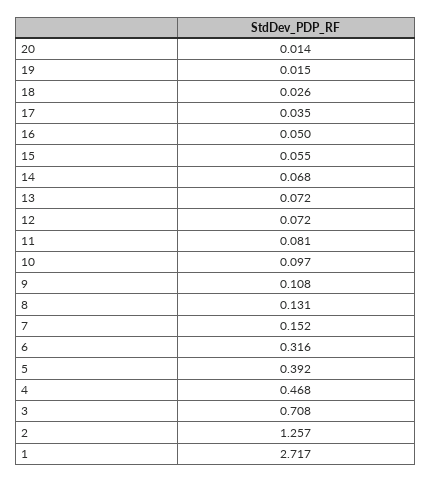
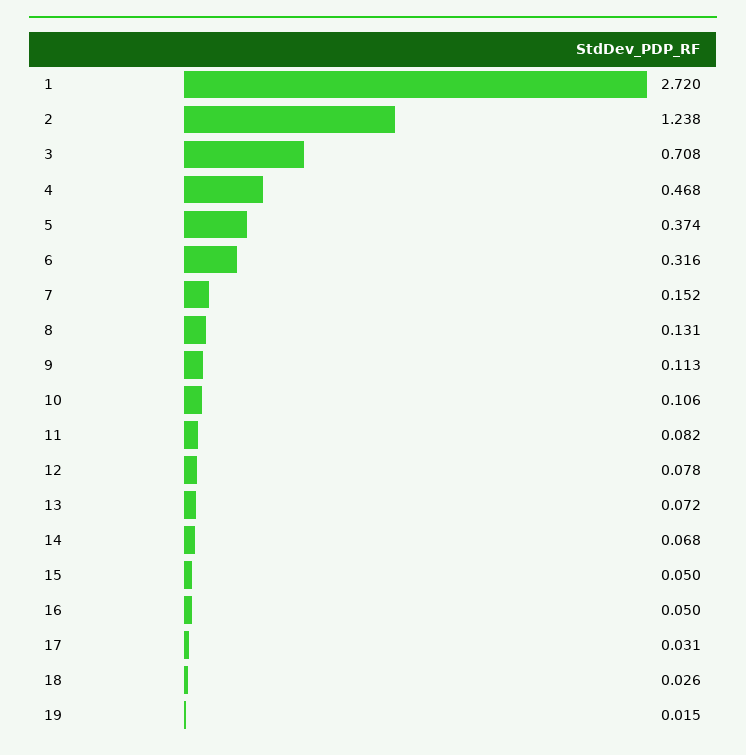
20: 0.014 -> none
17: 0.035 -> 0.031
15: 0.055 -> 0.05
12: 0.072 -> 0.078
11: 0.081 -> 0.082
10: 0.097 -> 0.106
9: 0.108 -> 0.113
5: 0.392 -> 0.374
2: 1.257 -> 1.238
1: 2.717 -> 2.72

